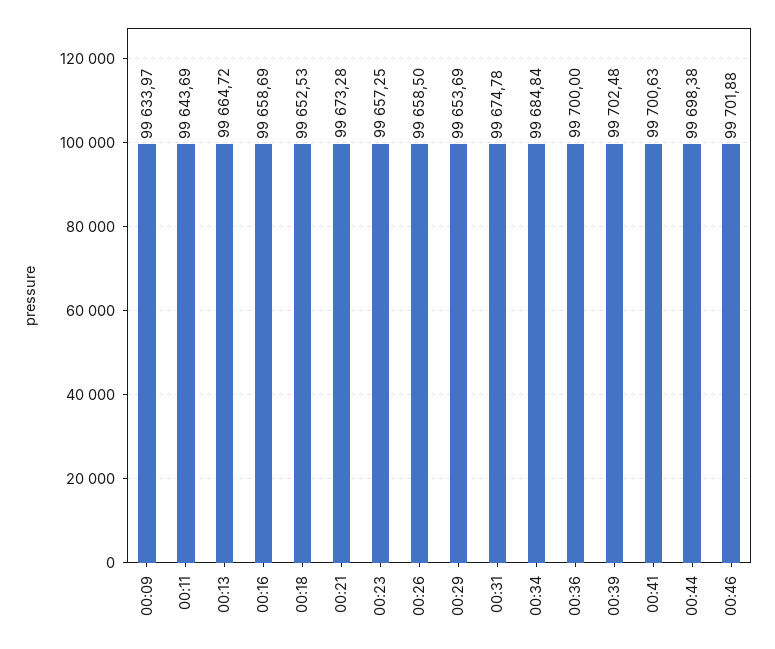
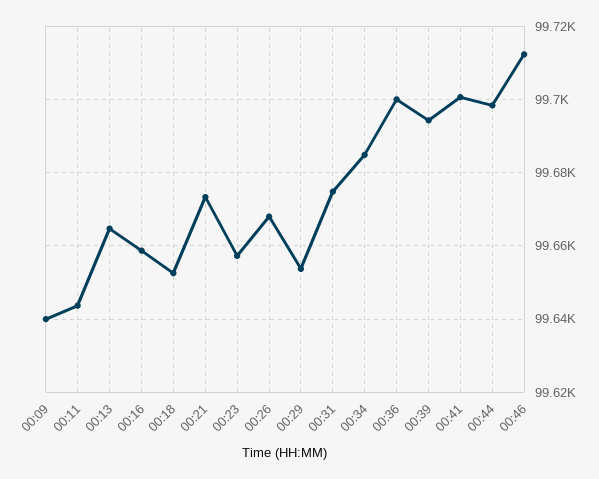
00:09: 99633.97 -> 99640
00:26: 99658.5 -> 99668
00:39: 99702.48 -> 99694
00:46: 99701.88 -> 99712

